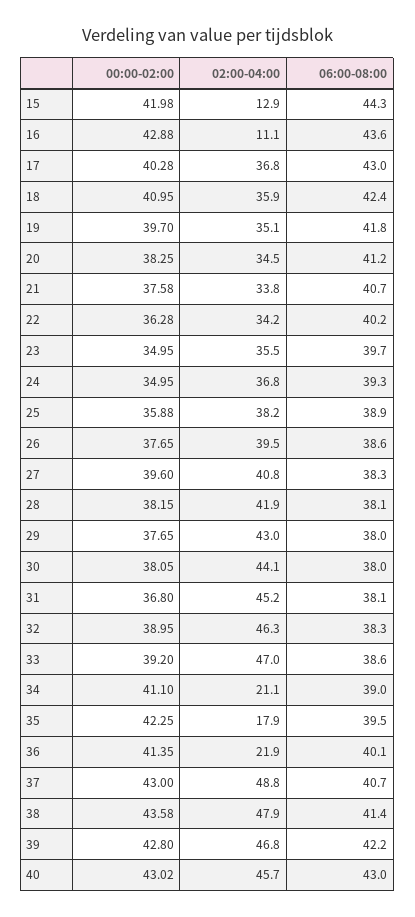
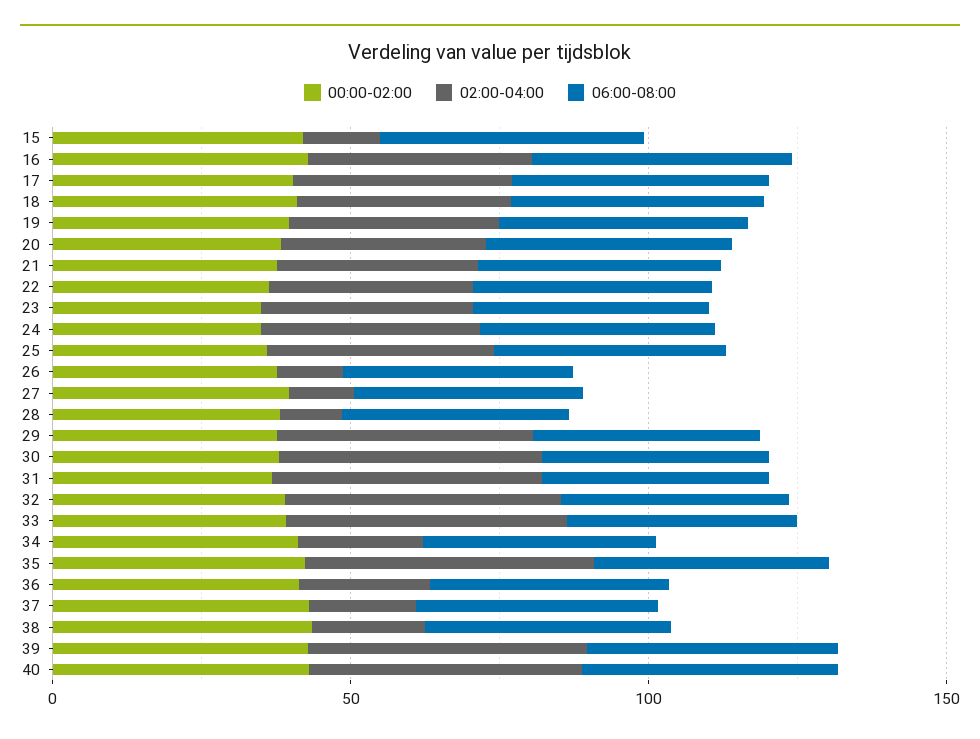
02:00-04:00, 16: 11.1 -> 40
02:00-04:00, 26: 39.5 -> 10
02:00-04:00, 27: 40.8 -> 10
02:00-04:00, 28: 41.9 -> 10
02:00-04:00, 35: 17.9 -> 50
02:00-04:00, 37: 48.8 -> 20
02:00-04:00, 38: 47.9 -> 20

